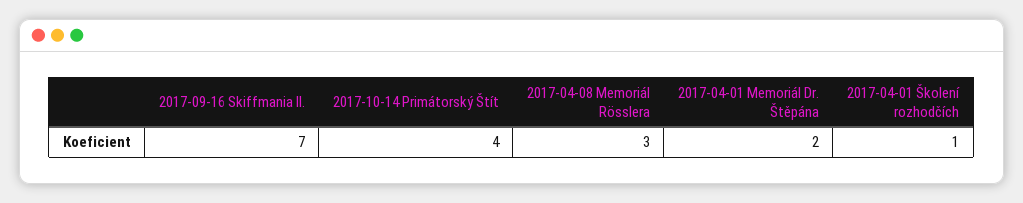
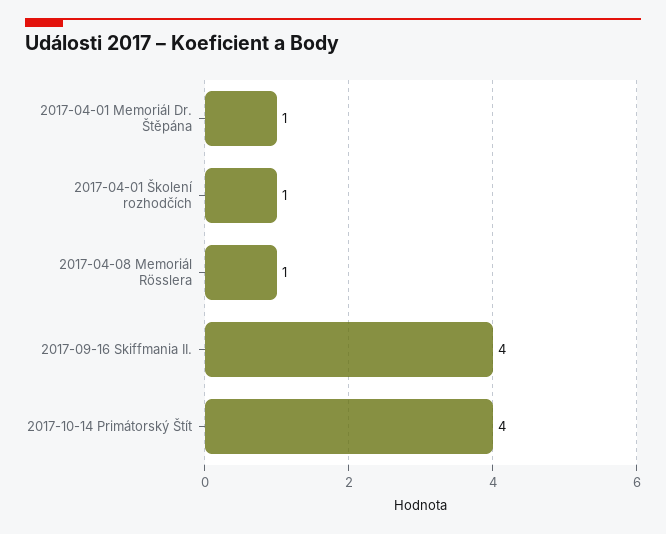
2017-09-16 Skiffmania II.: 7 -> 4
2017-04-08 Memoriál Rösslera: 3 -> 1
2017-04-01 Memoriál Dr. Štěpána: 2 -> 1

